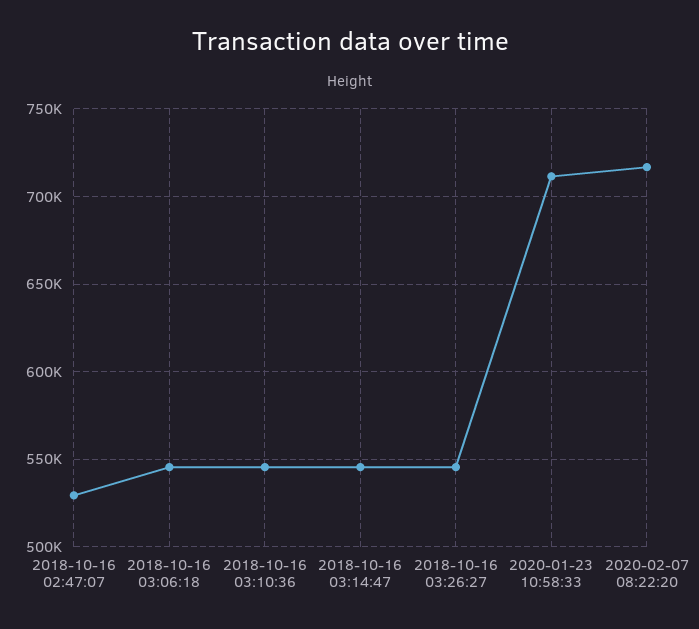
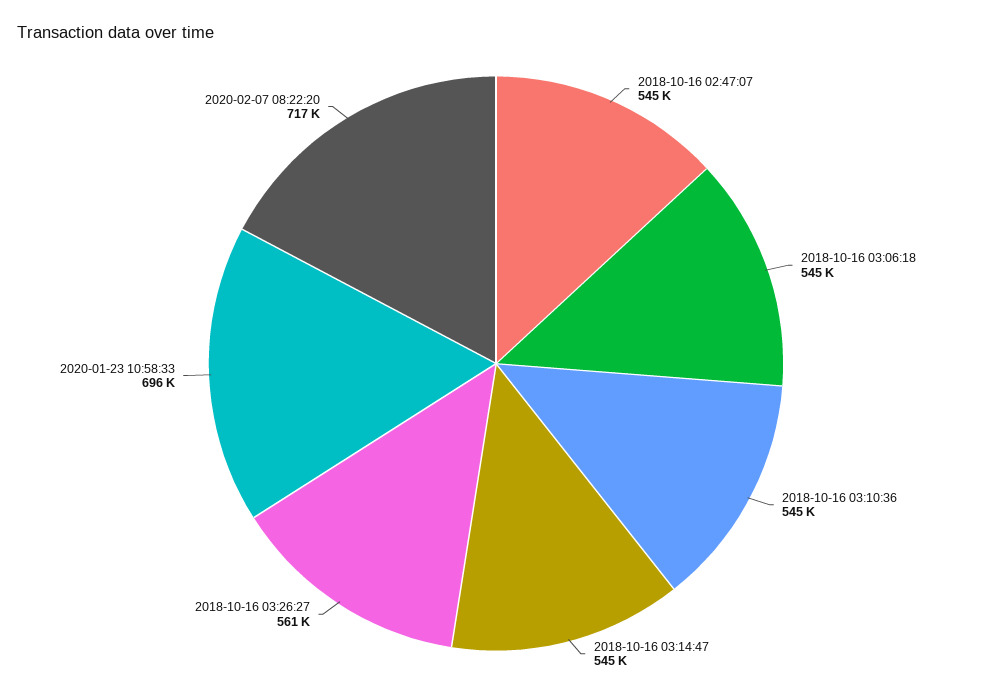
2018-10-16 02:47:07: 530000 -> 545000
2018-10-16 03:26:27: 545000 -> 561000
2020-01-23 10:58:33: 710000 -> 696000

